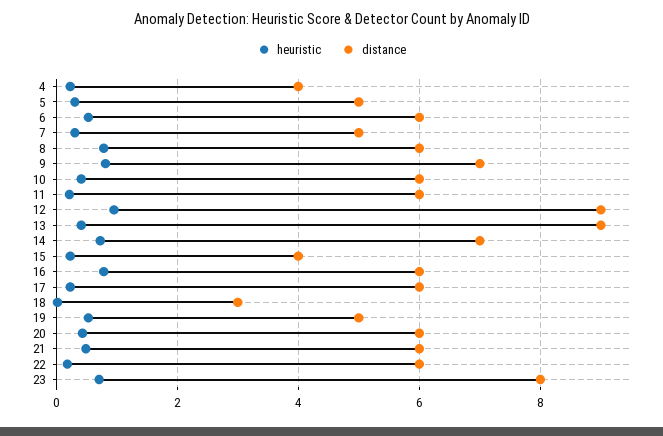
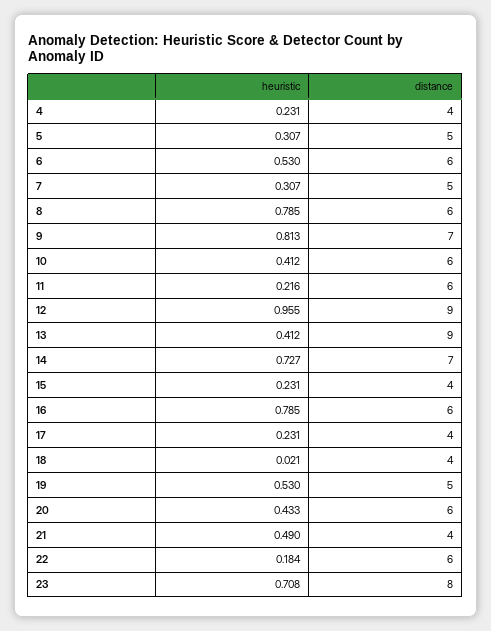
distance, 17: 6 -> 4
distance, 18: 3 -> 4
distance, 21: 6 -> 4

